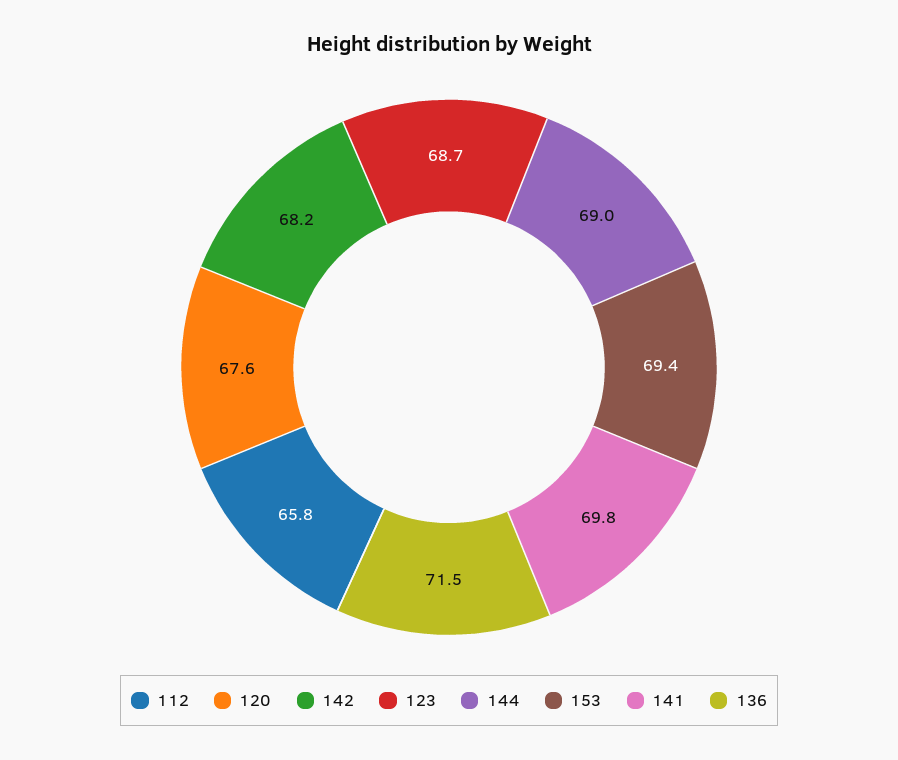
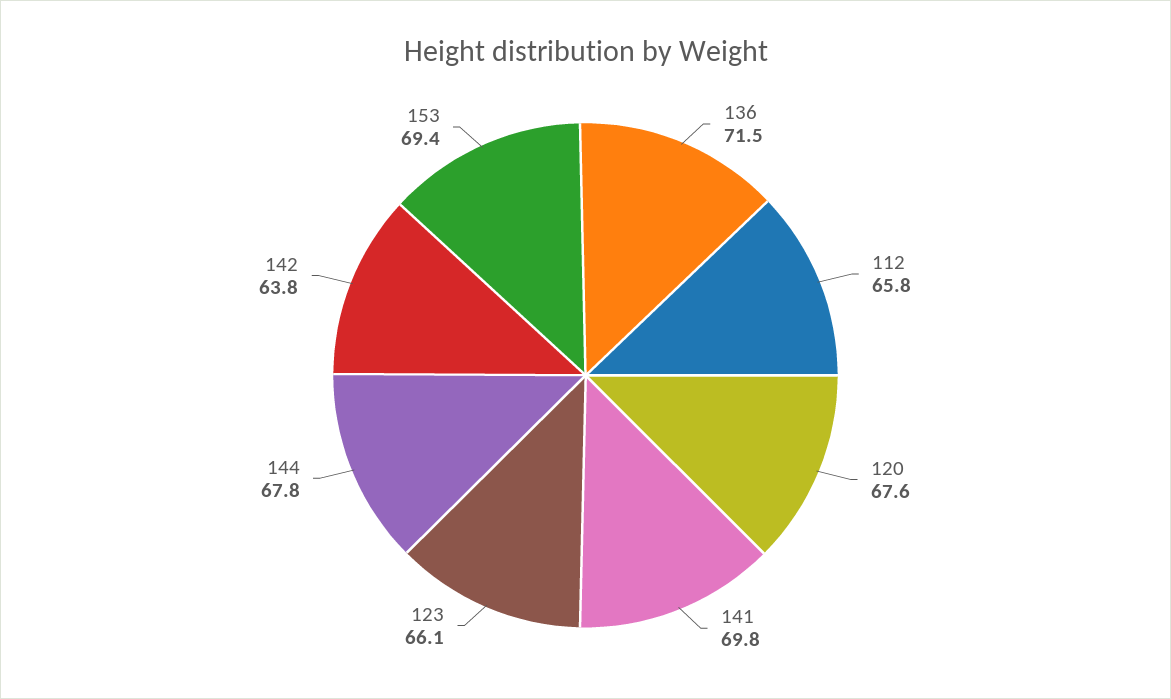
142: 68.2 -> 63.8
123: 68.7 -> 66.1
144: 69 -> 67.8

